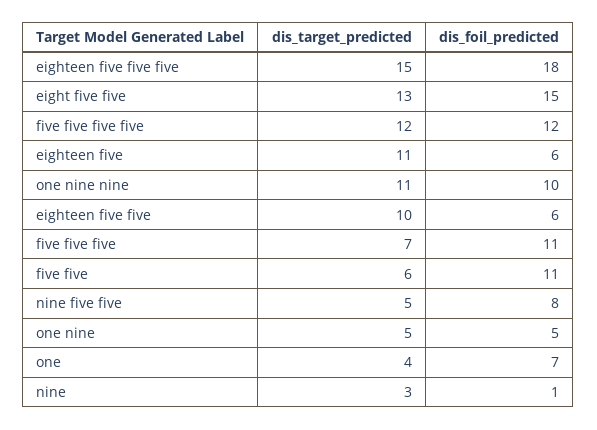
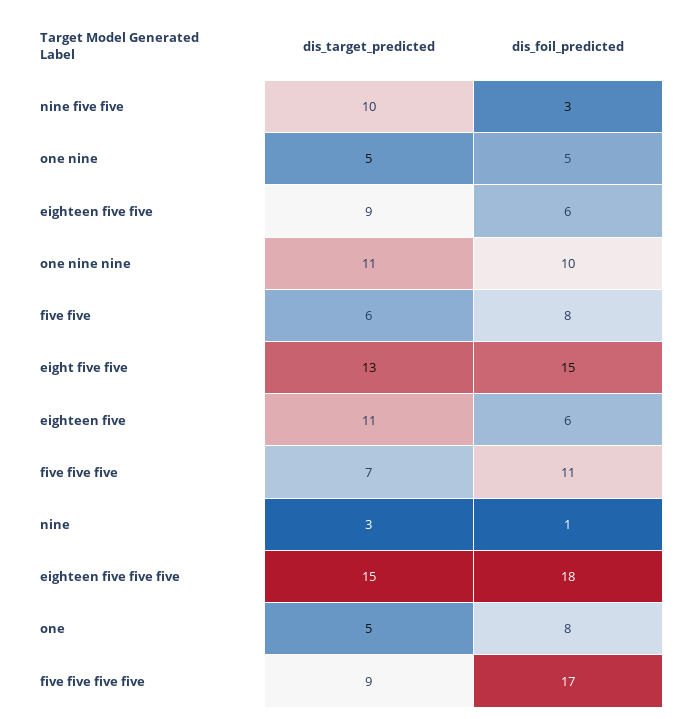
dis_target_predicted, five five five five: 12 -> 9
dis_foil_predicted, five five five five: 12 -> 17
dis_target_predicted, eighteen five five: 10 -> 9
dis_foil_predicted, five five: 11 -> 8
dis_target_predicted, nine five five: 5 -> 10
dis_foil_predicted, nine five five: 8 -> 3
dis_target_predicted, one: 4 -> 5
dis_foil_predicted, one: 7 -> 8

